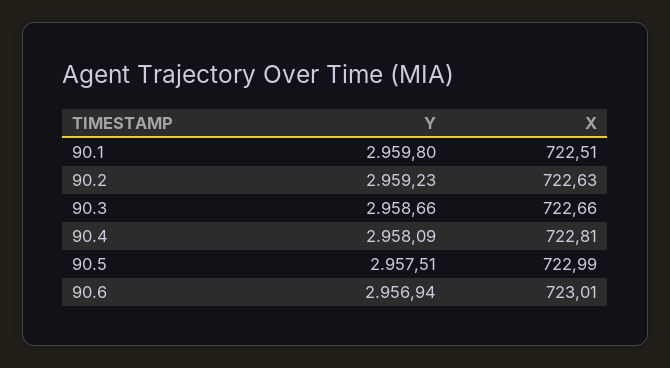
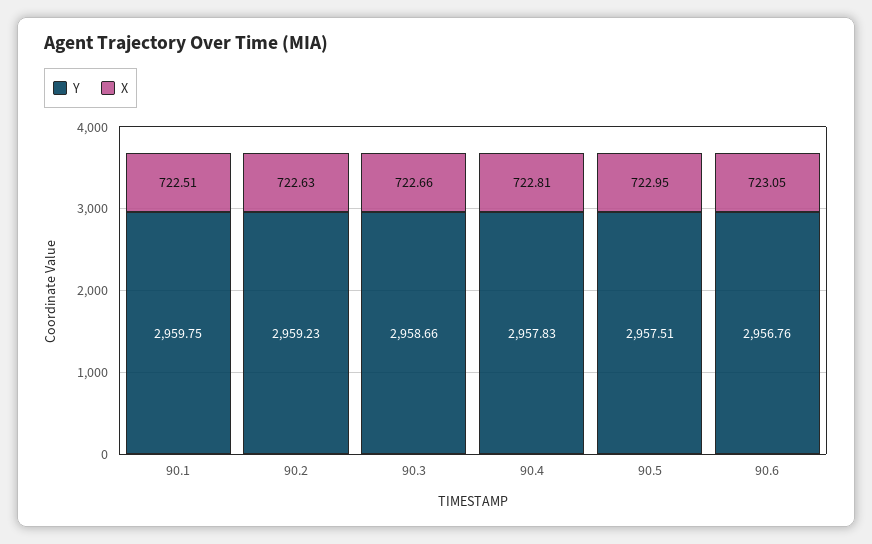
Y, 90.1: 2959.8 -> 2959.75
Y, 90.4: 2958.09 -> 2957.83
X, 90.5: 722.99 -> 722.95
Y, 90.6: 2956.94 -> 2956.76
X, 90.6: 723.01 -> 723.05

